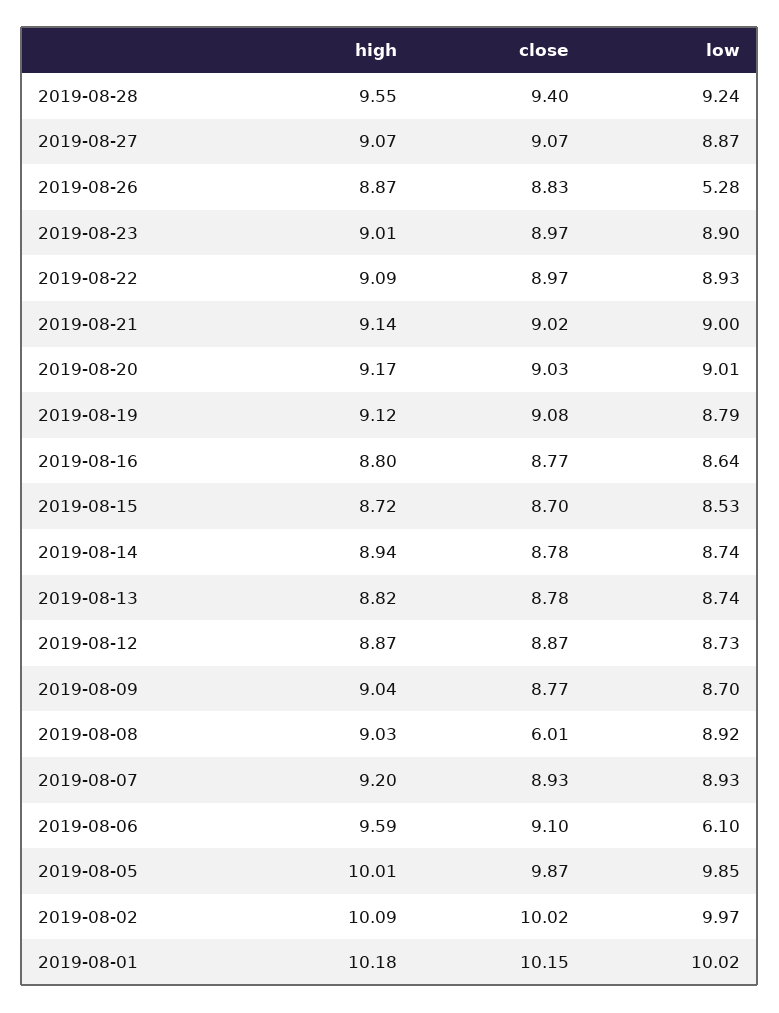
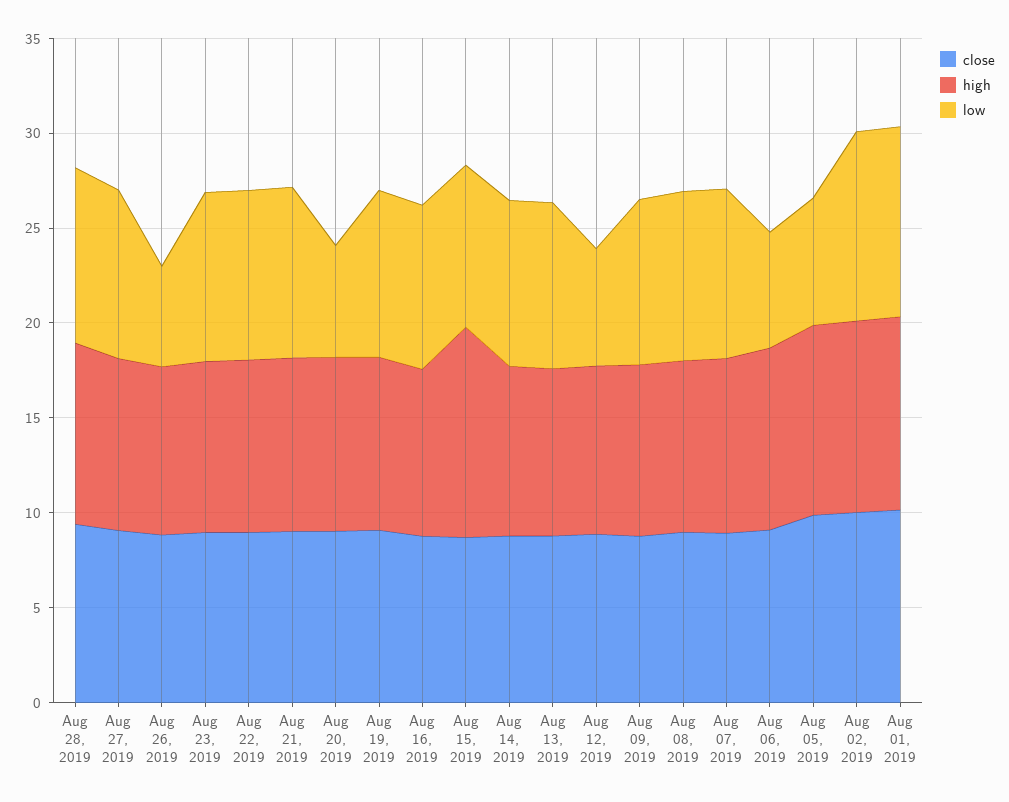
low, 2019-08-20: 9.01 -> 6
high, 2019-08-15: 8.72 -> 11
low, 2019-08-12: 8.73 -> 6
close, 2019-08-08: 6.01 -> 9
low, 2019-08-05: 9.85 -> 7

